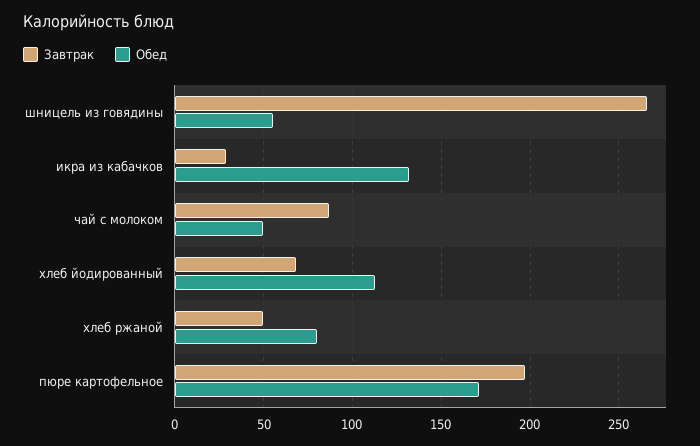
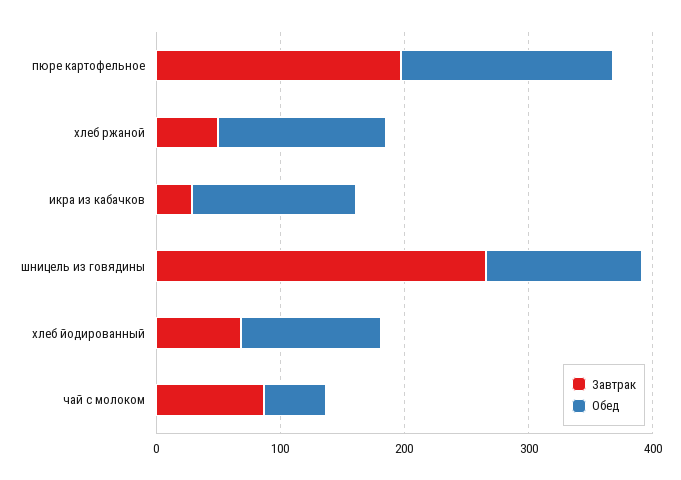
Обед, шницель из говядины: 55 -> 120
Обед, хлеб ржаной: 80 -> 140

